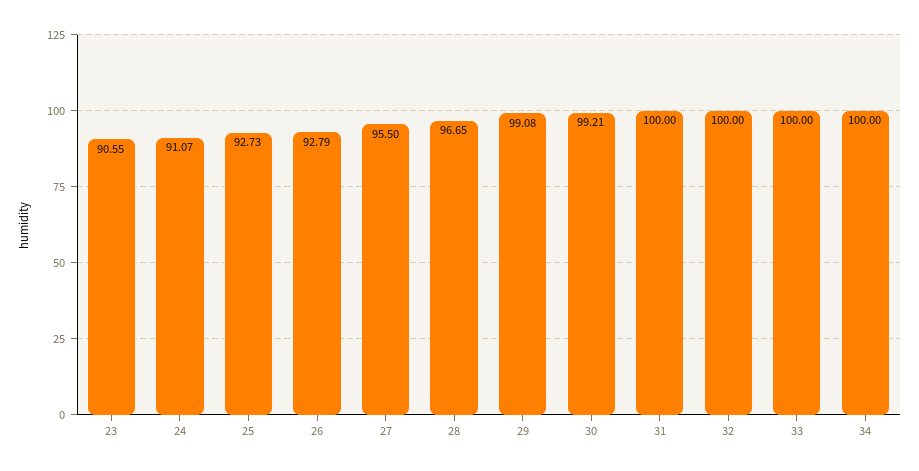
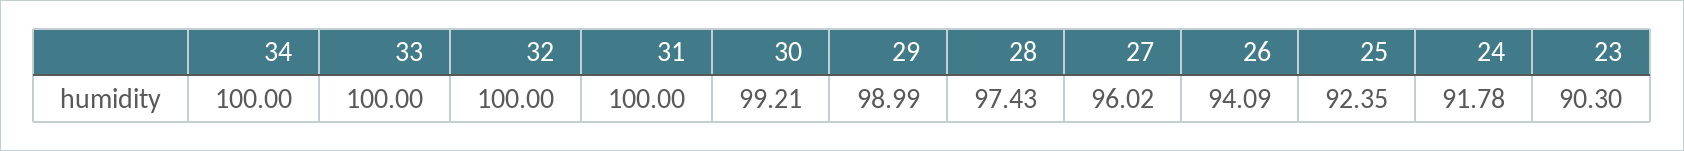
23: 90.55 -> 90.3
24: 91.07 -> 91.78
25: 92.73 -> 92.35
26: 92.79 -> 94.09
27: 95.5 -> 96.02
28: 96.65 -> 97.43
29: 99.08 -> 98.99

